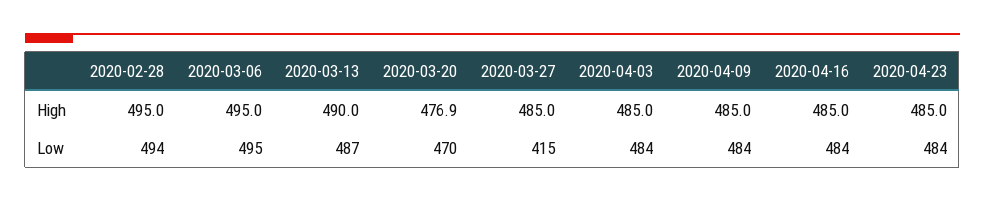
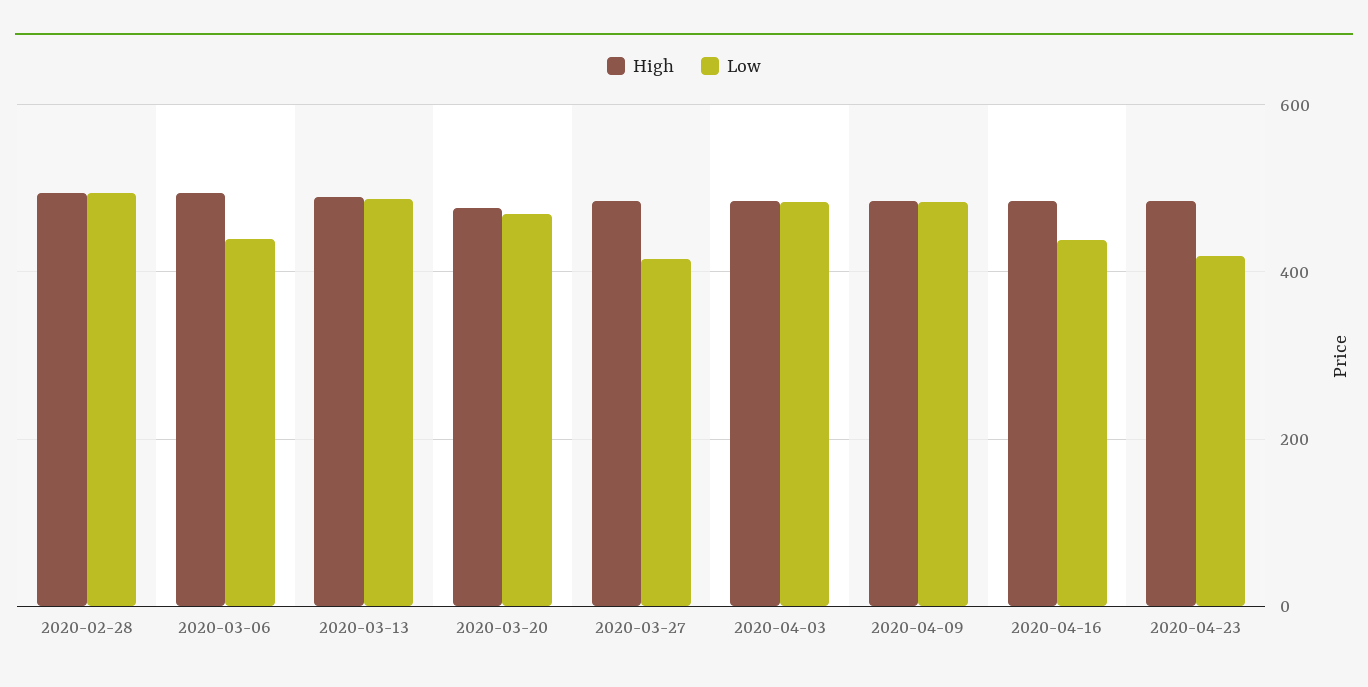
Low, 2020-03-06: 495 -> 440
Low, 2020-04-16: 484 -> 440
Low, 2020-04-23: 484 -> 420

